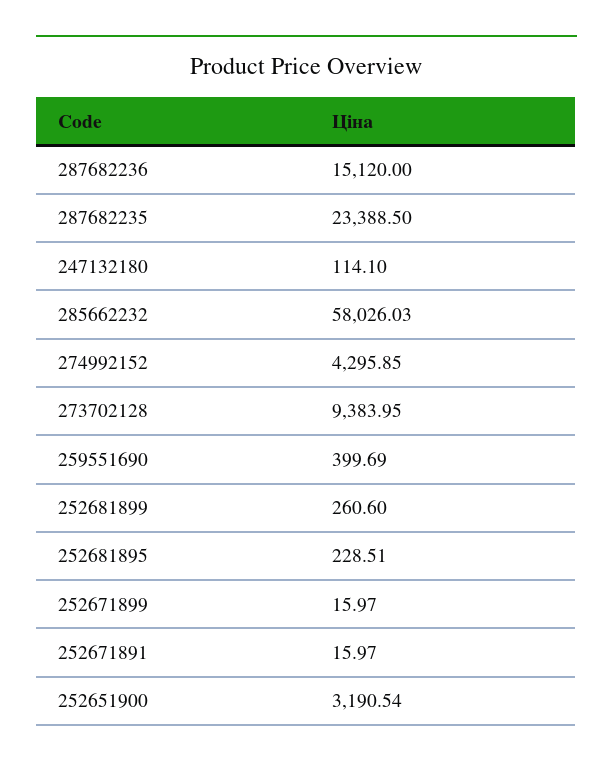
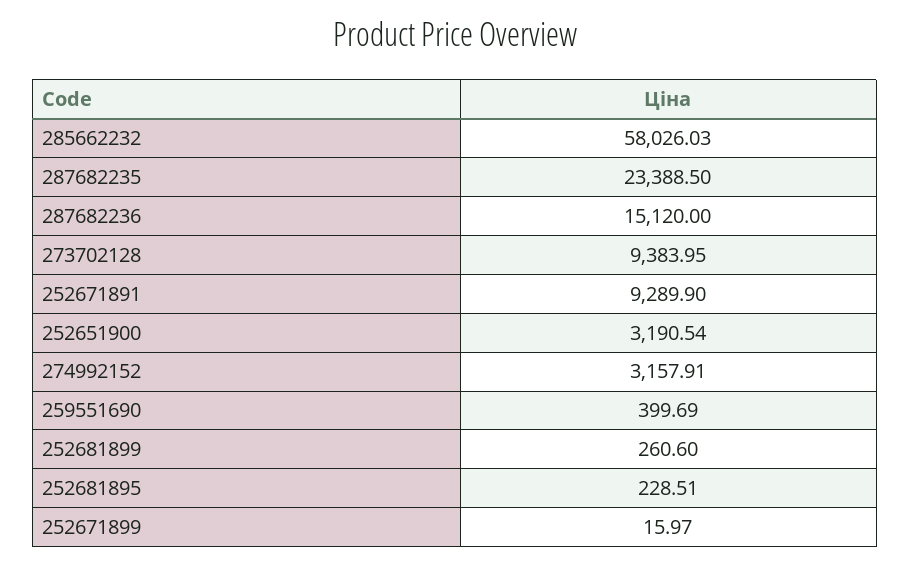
247132180: 114.1 -> none
274992152: 4295.85 -> 3157.91
252671891: 15.97 -> 9289.9

